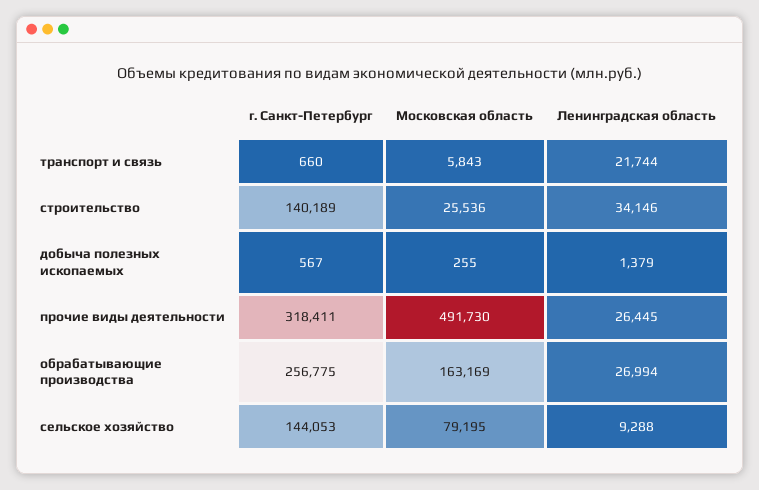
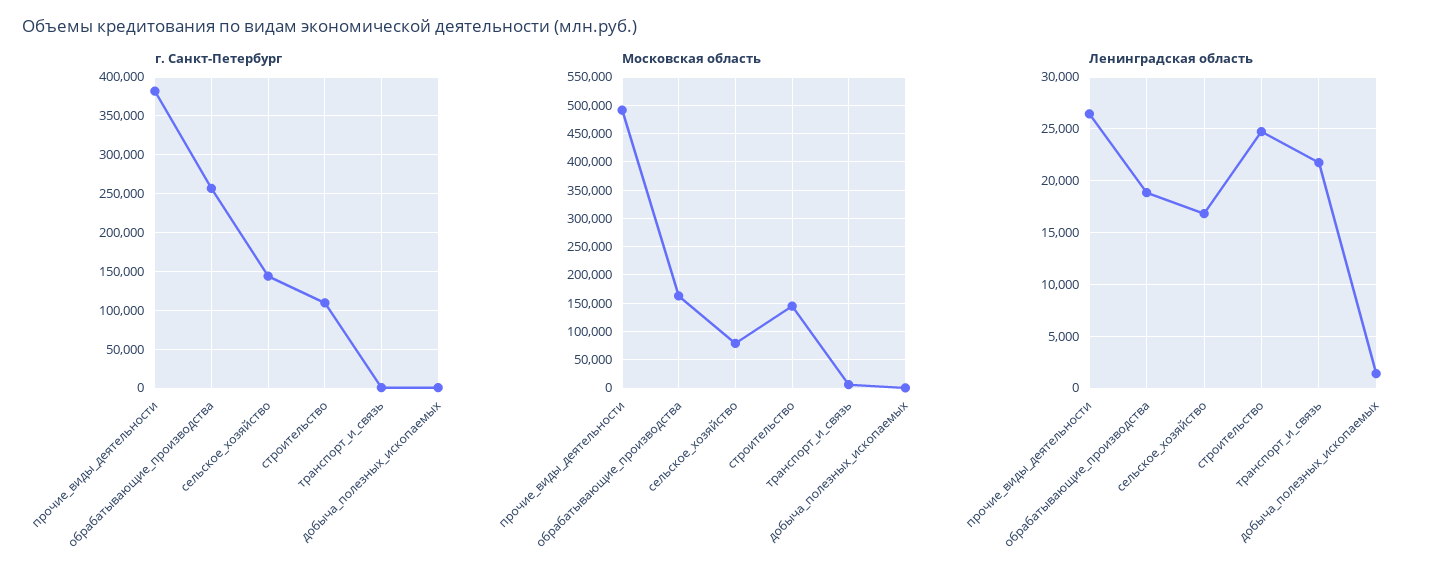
г. Санкт-Петербург, строительство: 140189 -> 110000
Московская область, строительство: 25536 -> 150000
Ленинградская область, строительство: 34146 -> 25000
г. Санкт-Петербург, прочие виды деятельности: 318411 -> 380000
Ленинградская область, обрабатывающие производства: 26994 -> 19000
Ленинградская область, сельское хозяйство: 9288 -> 17000

